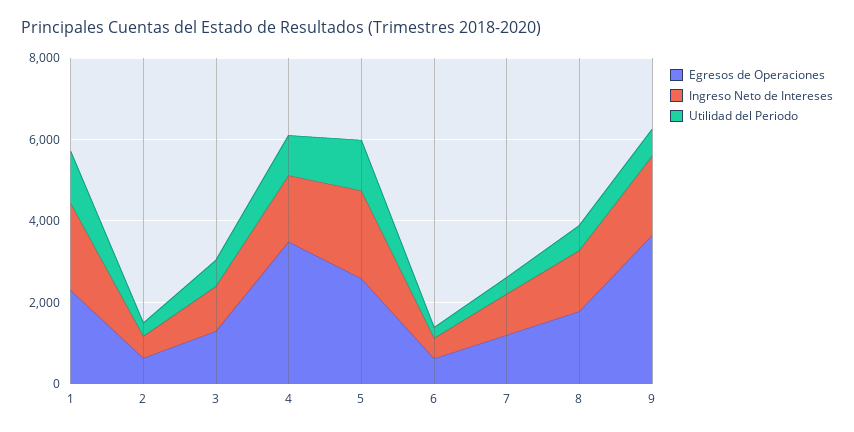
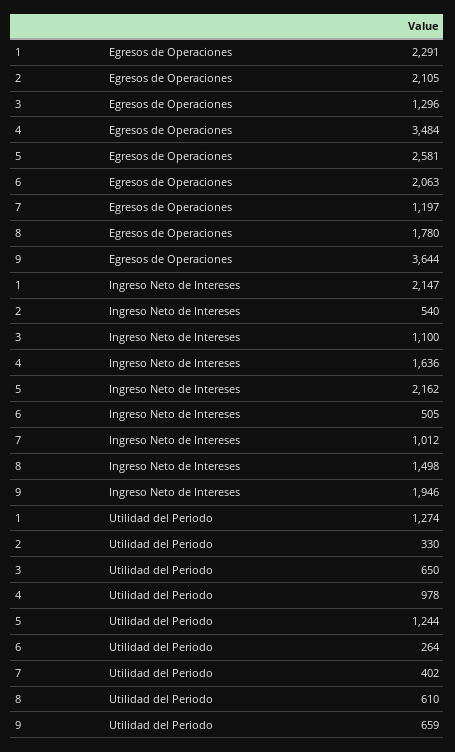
Egresos de Operaciones, 2: 500 -> 2105
Egresos de Operaciones, 6: 500 -> 2063

